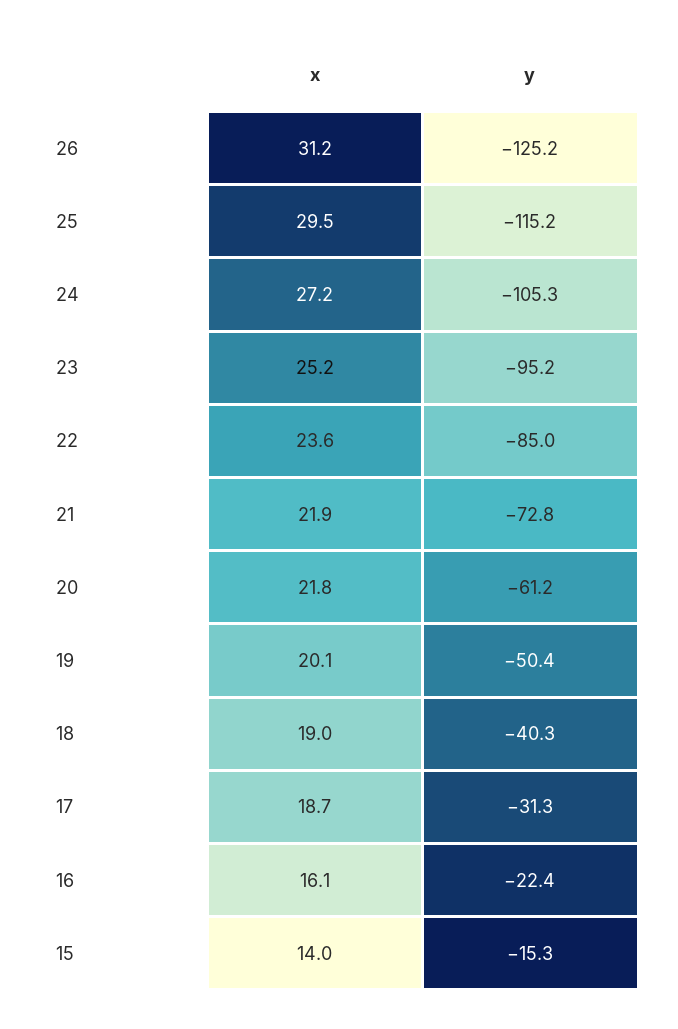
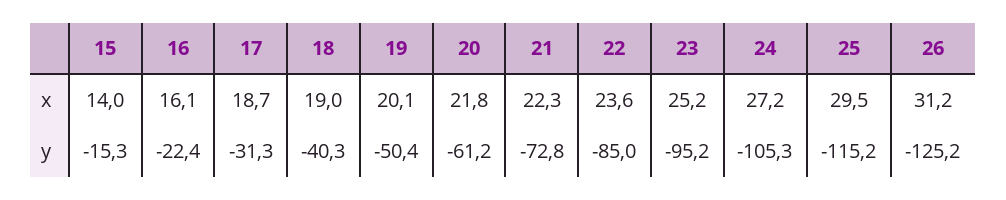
x, 21: 21.9 -> 22.3

